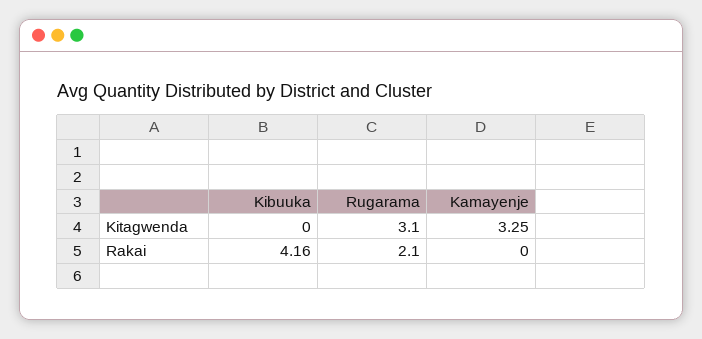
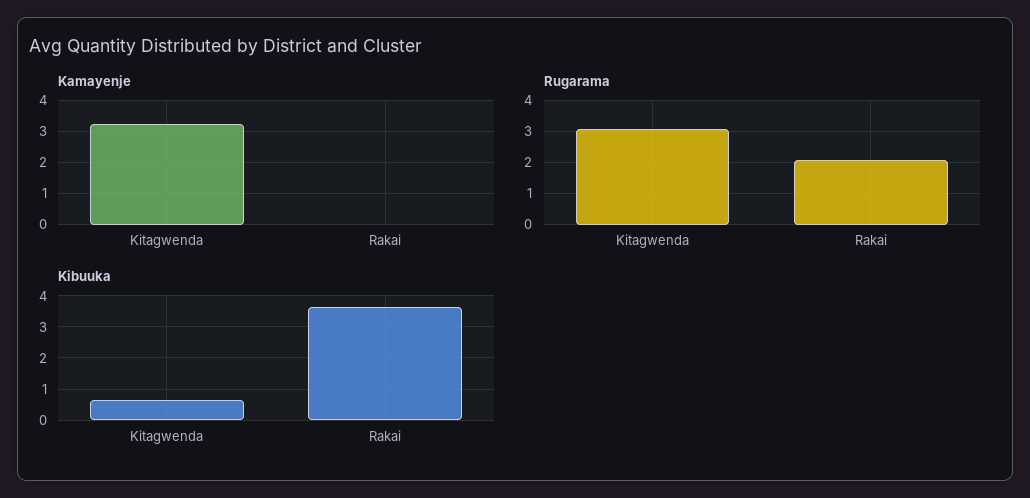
Kibuuka, Kitagwenda: 0 -> 0.6
Kibuuka, Rakai: 4.16 -> 3.6

